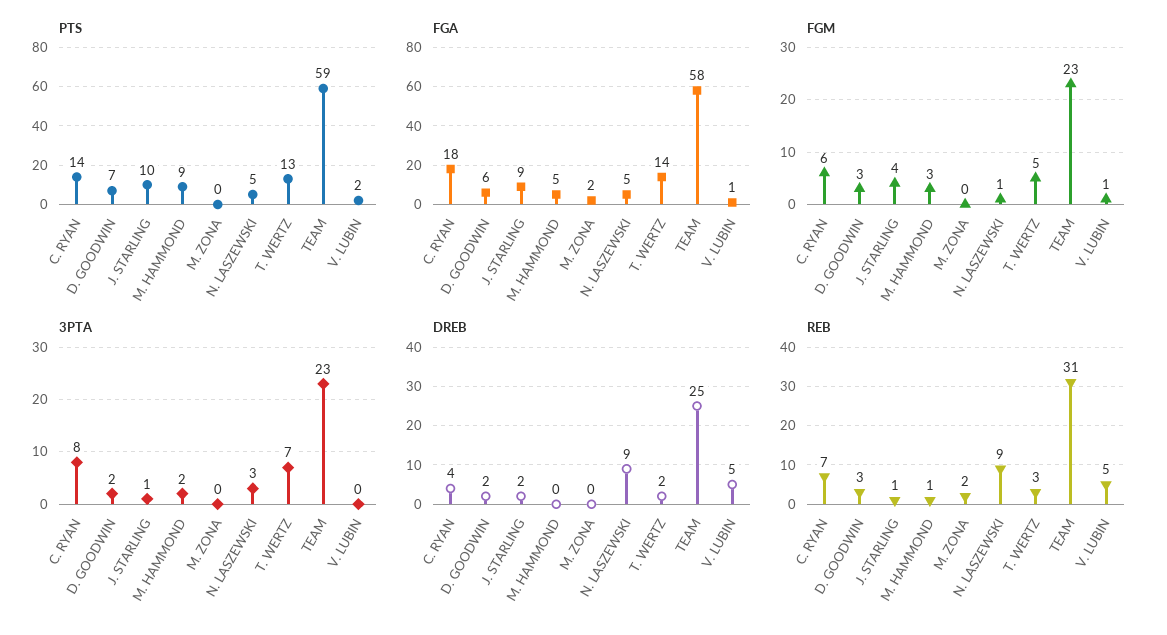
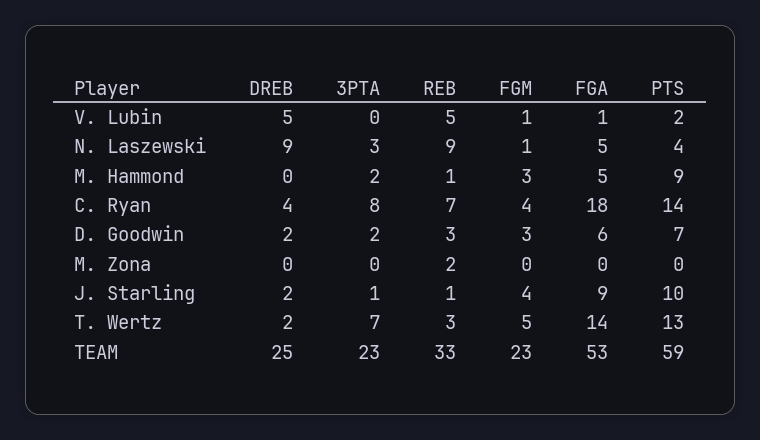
PTS, N. LASZEWSKI: 5 -> 4
FGA, M. ZONA: 2 -> 0
FGA, TEAM: 58 -> 53
FGM, C. RYAN: 6 -> 4
REB, TEAM: 31 -> 33

